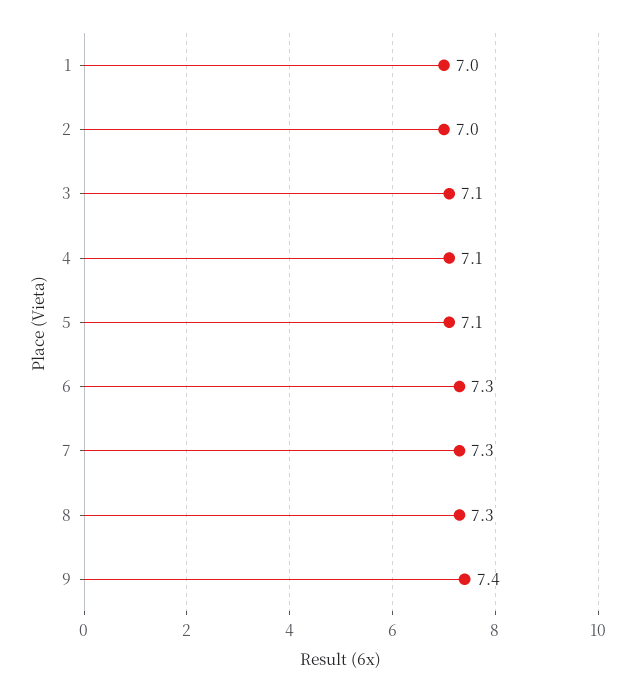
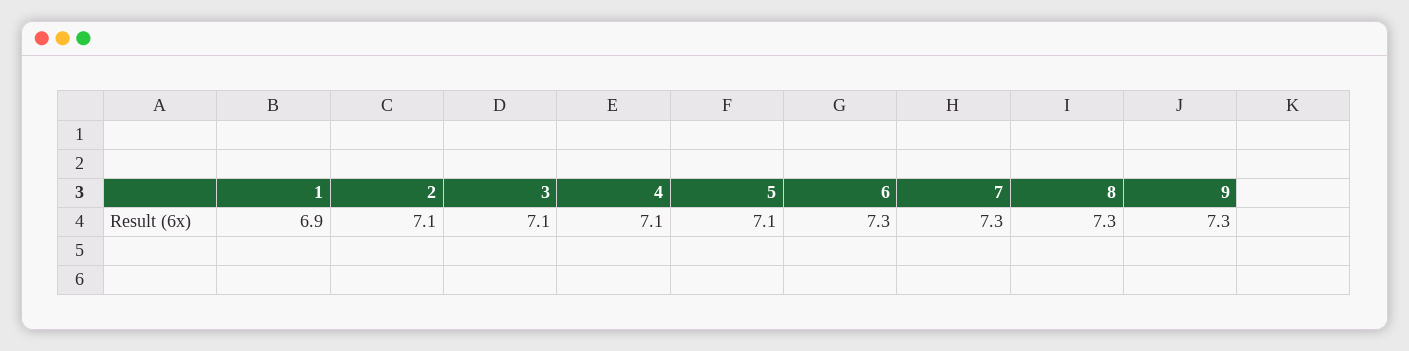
1: 7 -> 6.9
2: 7 -> 7.1
9: 7.4 -> 7.3

